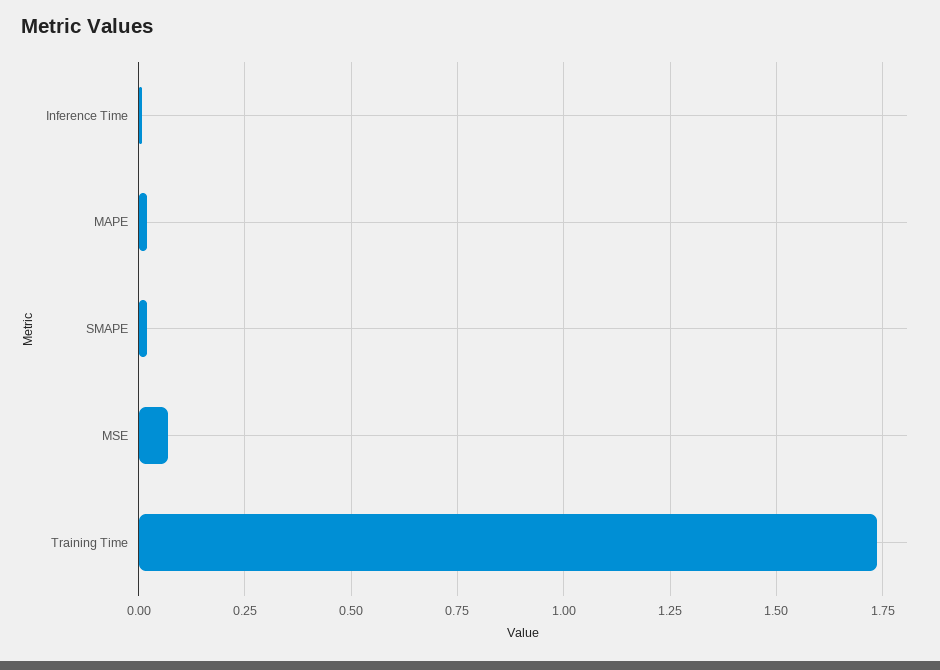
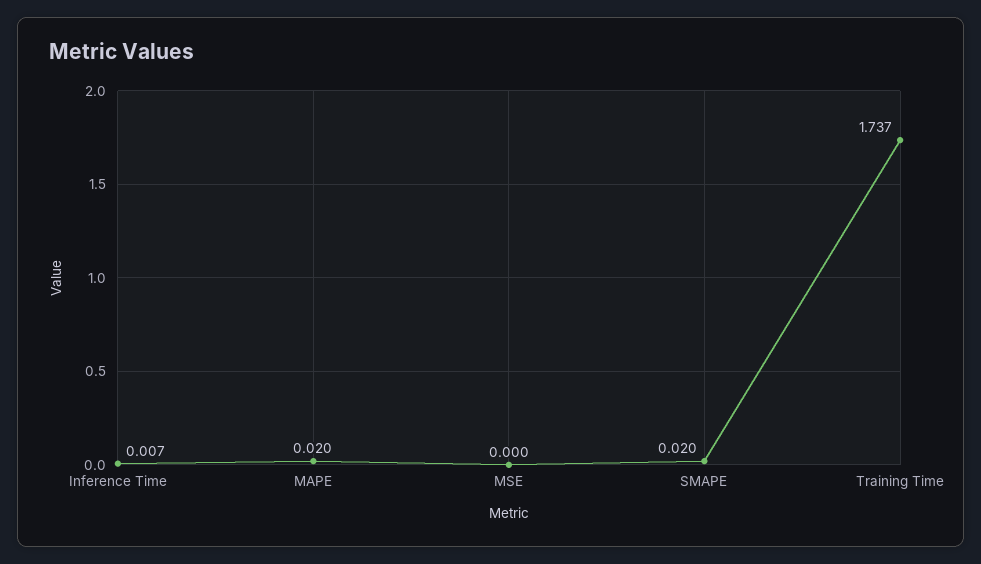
MSE: 0.075 -> 0

